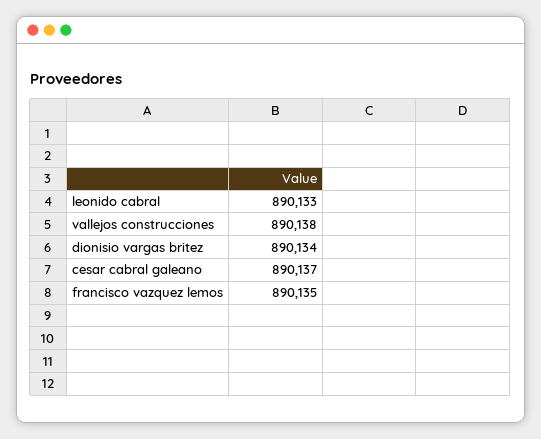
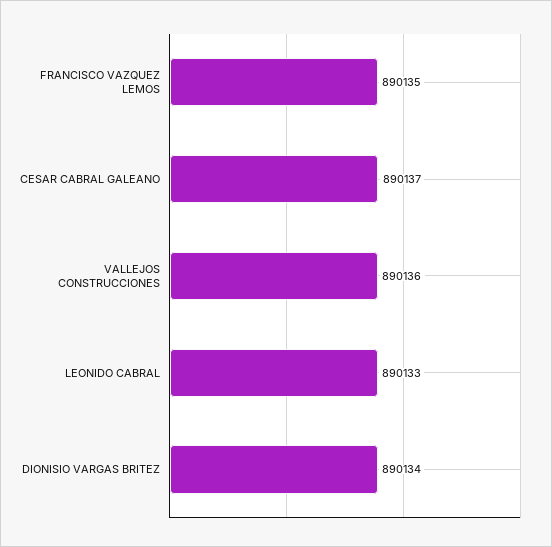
vallejos construcciones: 890138 -> 890136

